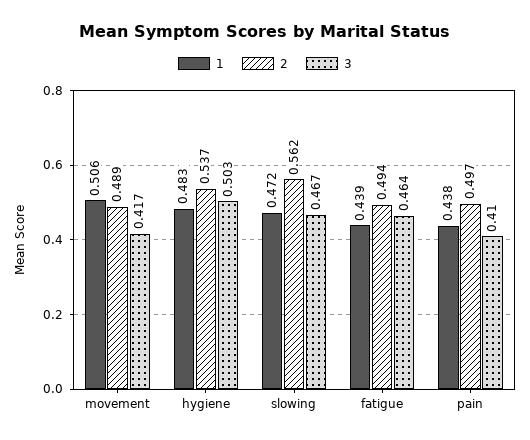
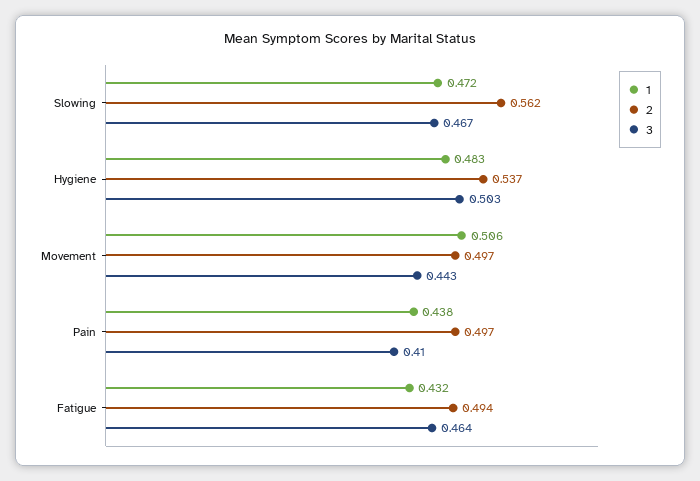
2, movement: 0.489 -> 0.497
3, movement: 0.417 -> 0.443
1, fatigue: 0.439 -> 0.432

